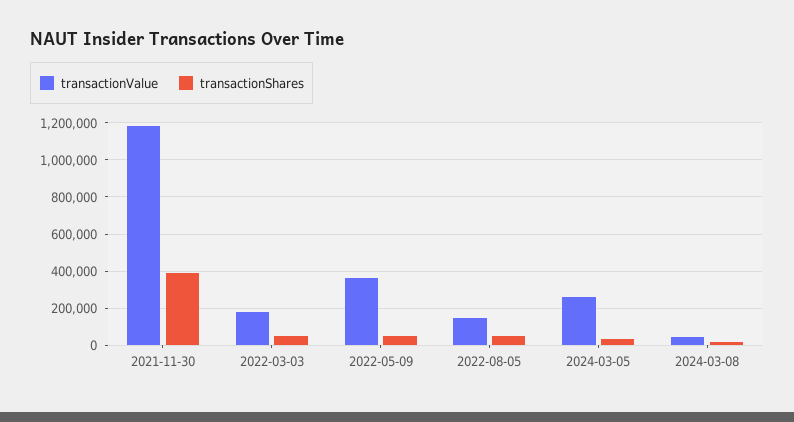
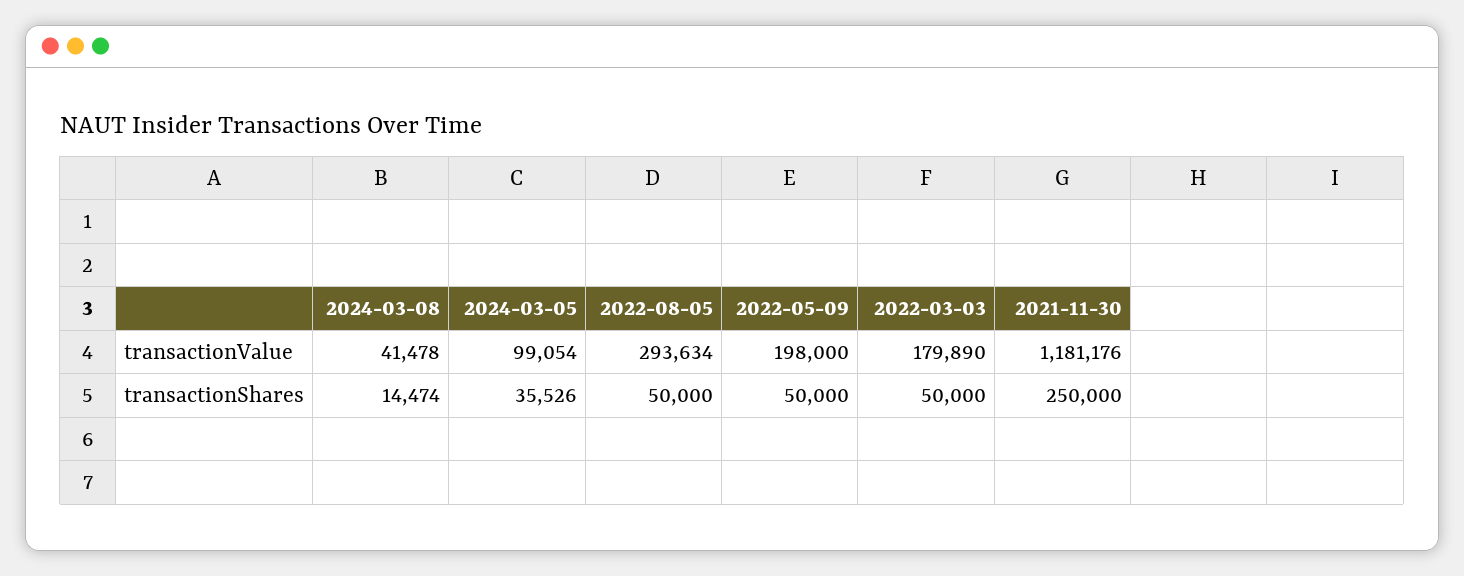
transactionShares, 2021-11-30: 400000 -> 250000
transactionValue, 2022-05-09: 350000 -> 198000
transactionValue, 2022-08-05: 150000 -> 293634
transactionValue, 2024-03-05: 250000 -> 99054

